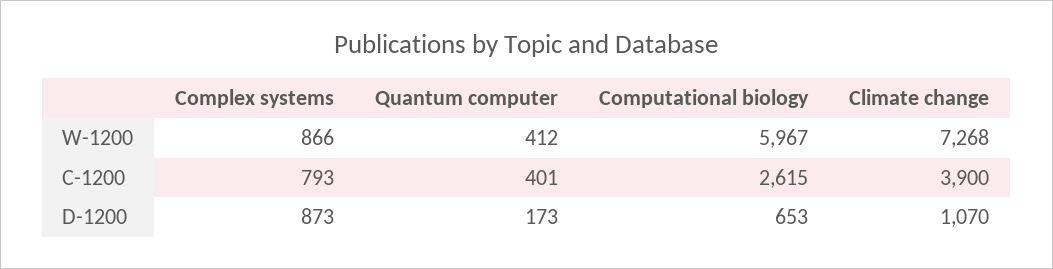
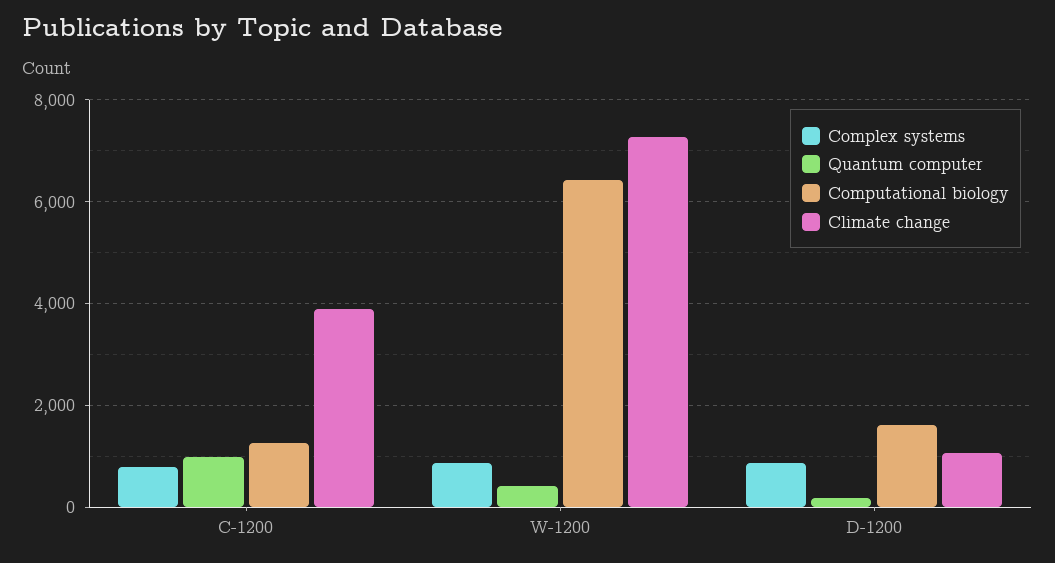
Computational biology, W-1200: 5967 -> 6400
Quantum computer, C-1200: 401 -> 1000
Computational biology, C-1200: 2615 -> 1200
Computational biology, D-1200: 653 -> 1600

